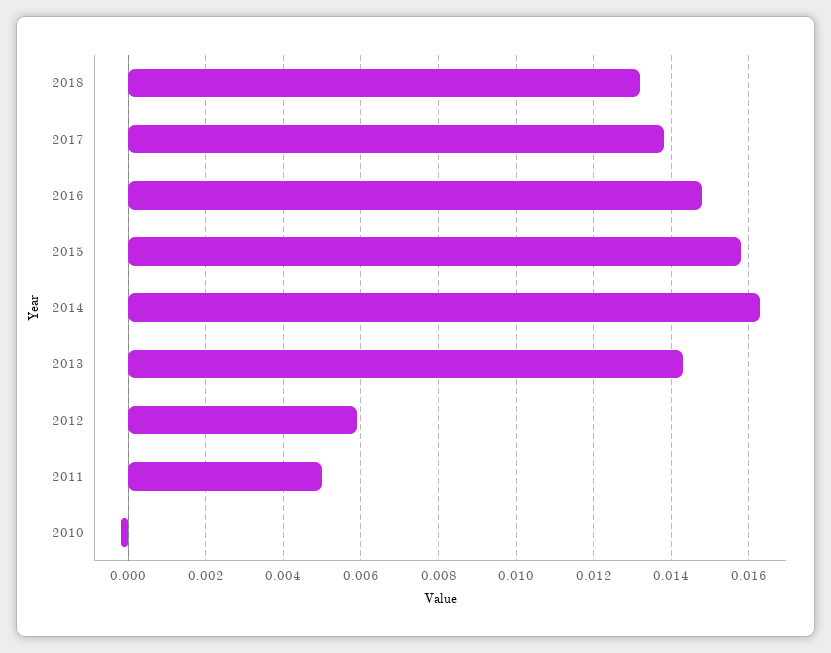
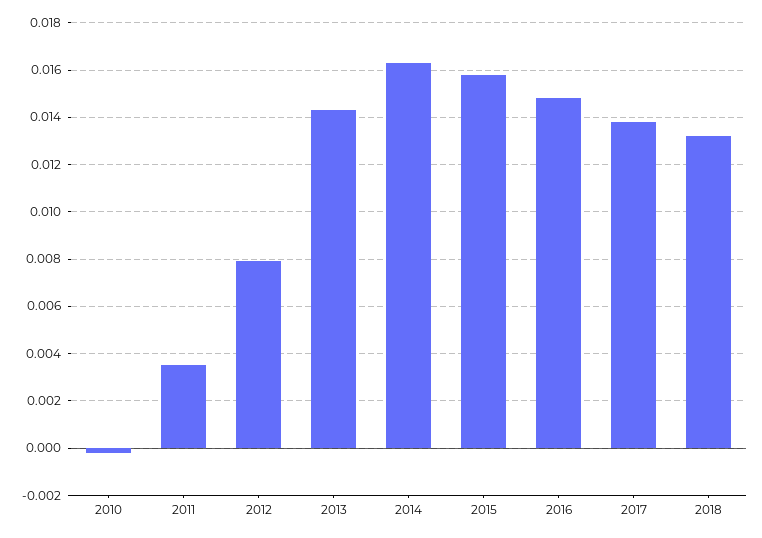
2012: 0.006 -> 0.008
2011: 0.005 -> 0.0035

